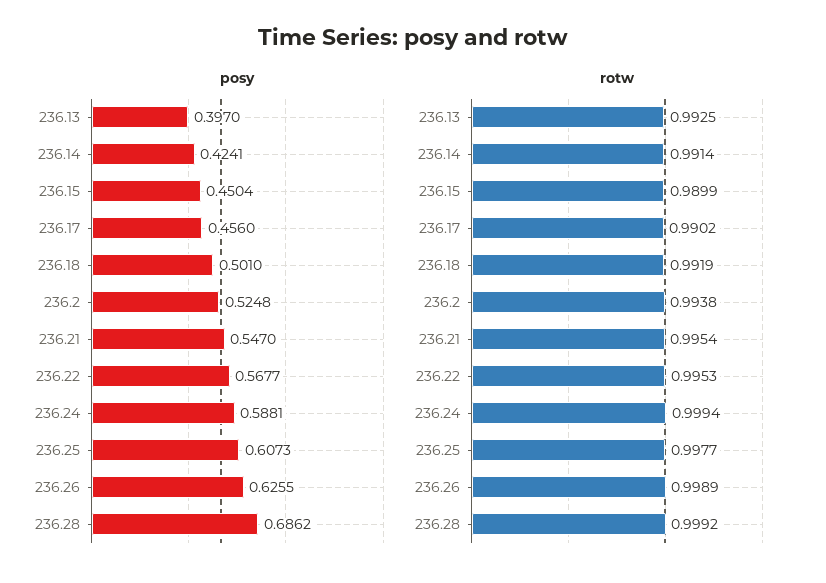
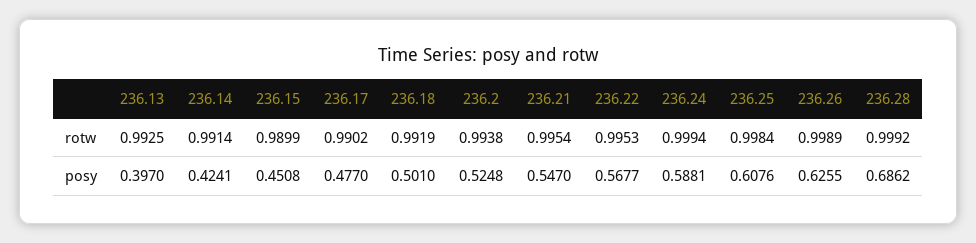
posy, 236.15: 0.4504 -> 0.4508
posy, 236.17: 0.456 -> 0.477
posy, 236.25: 0.6073 -> 0.6076
rotw, 236.25: 0.9977 -> 0.9984

